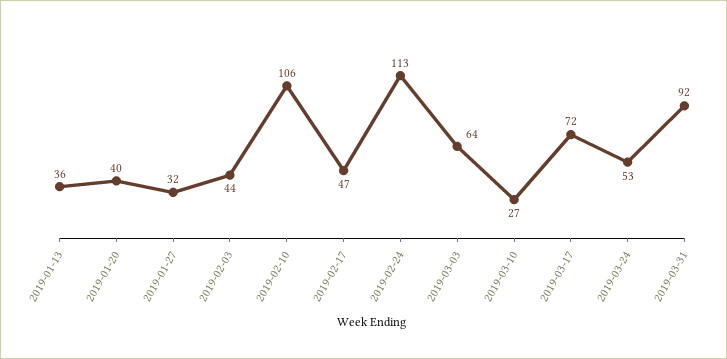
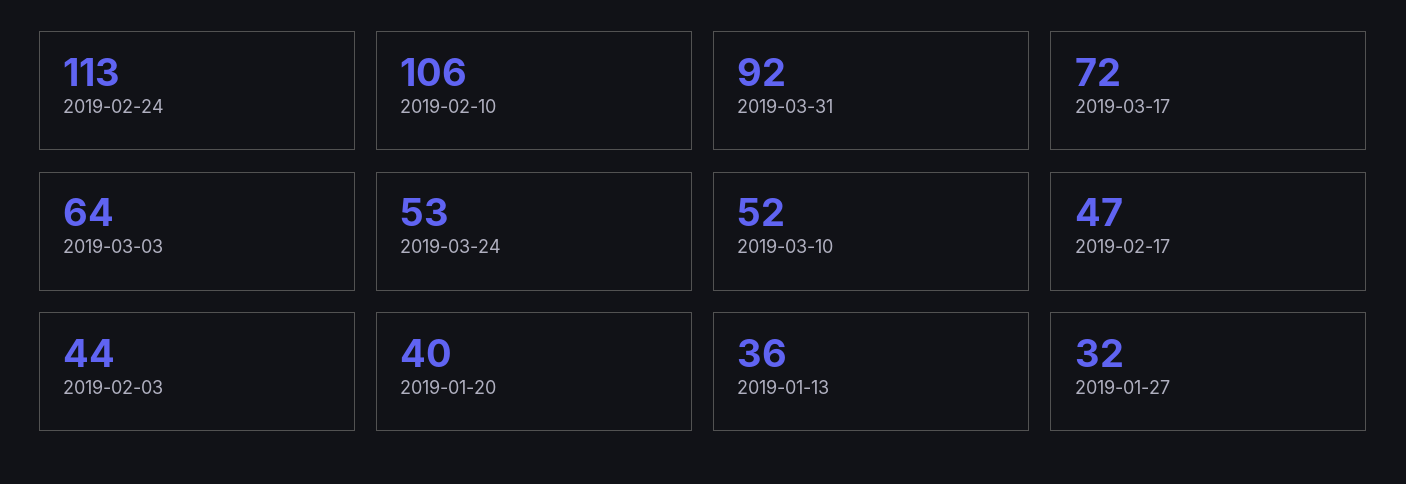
2019-03-10: 27 -> 52

